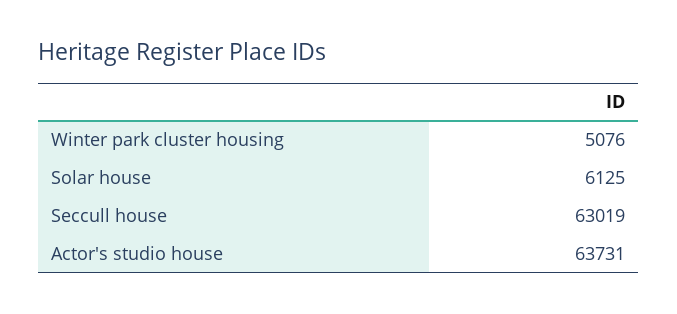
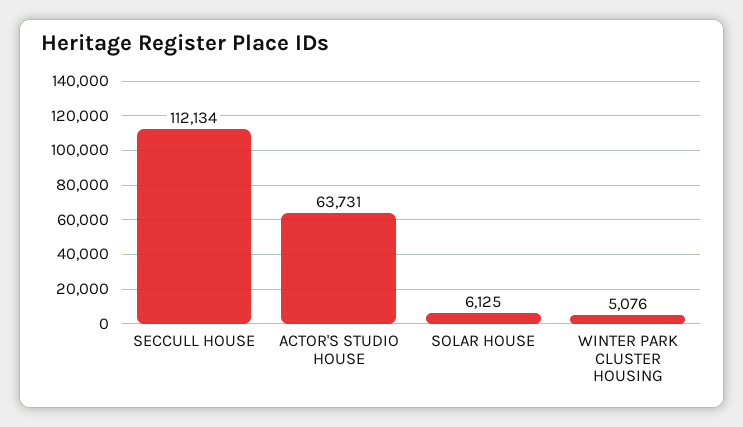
Seccull house: 63019 -> 112134

